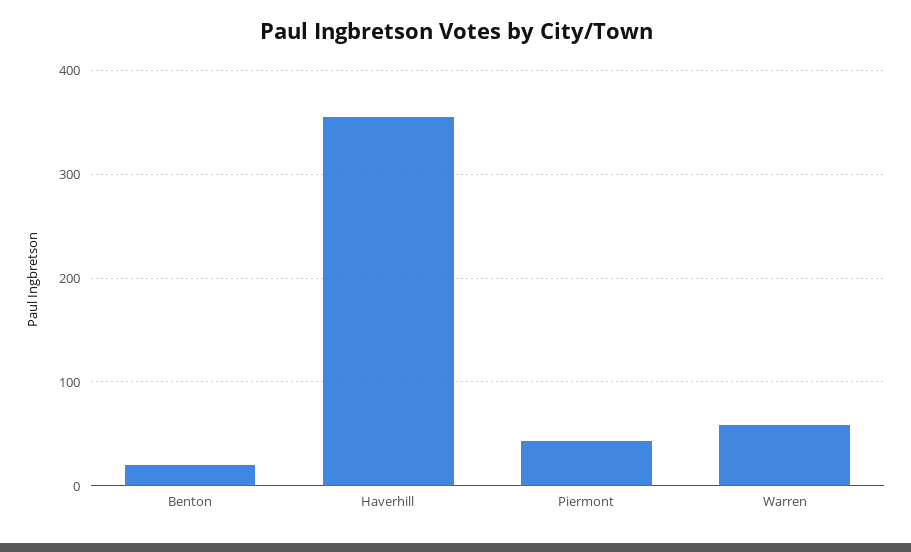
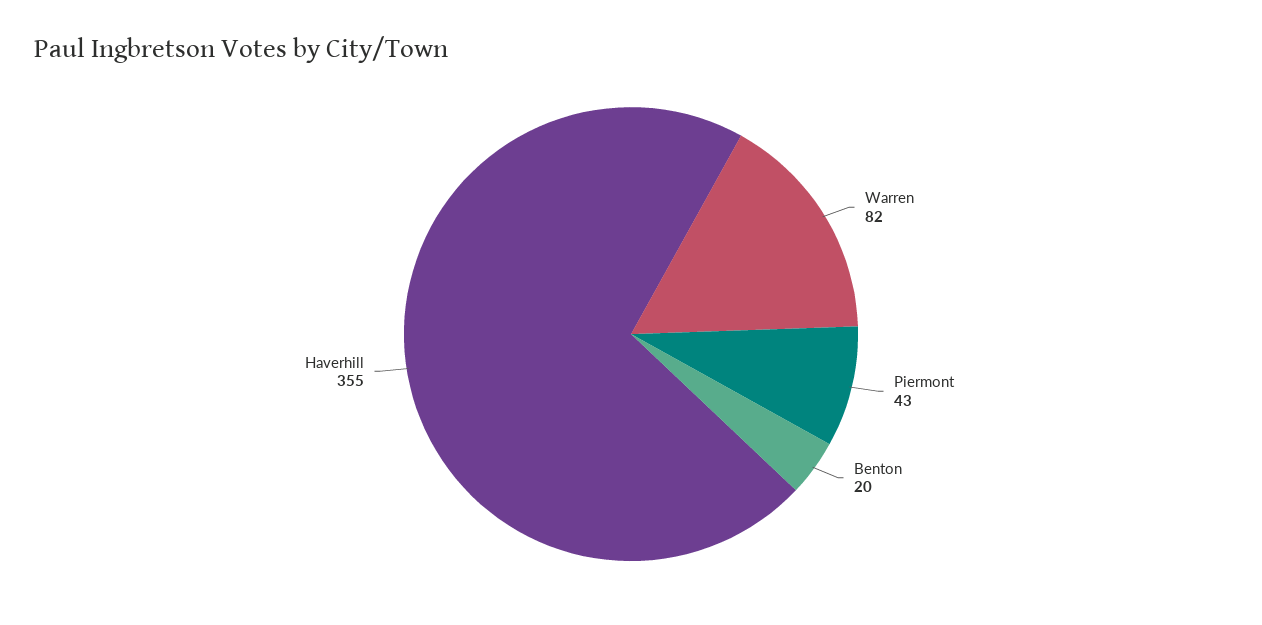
Warren: 60 -> 82

